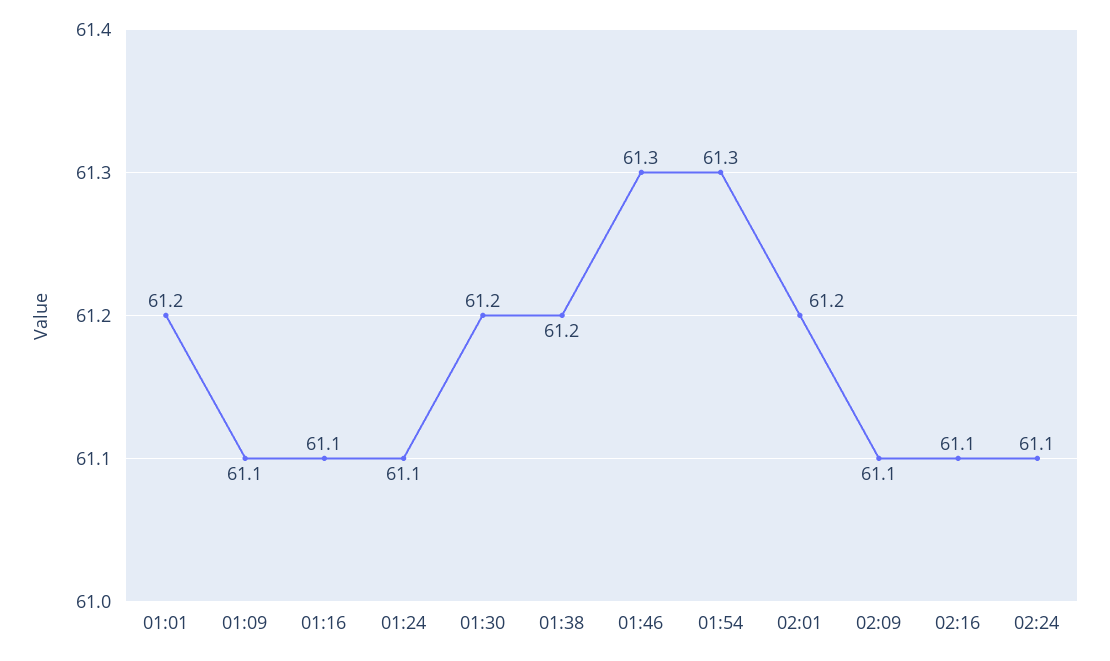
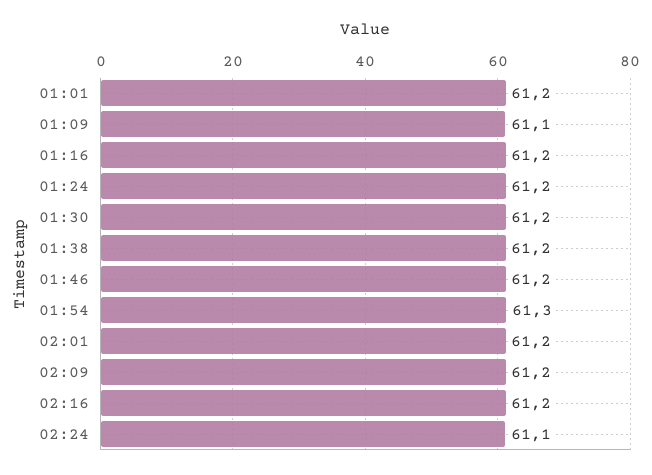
01:16: 61.1 -> 61.2
01:24: 61.1 -> 61.2
01:46: 61.3 -> 61.2
02:09: 61.1 -> 61.2
02:16: 61.1 -> 61.2

